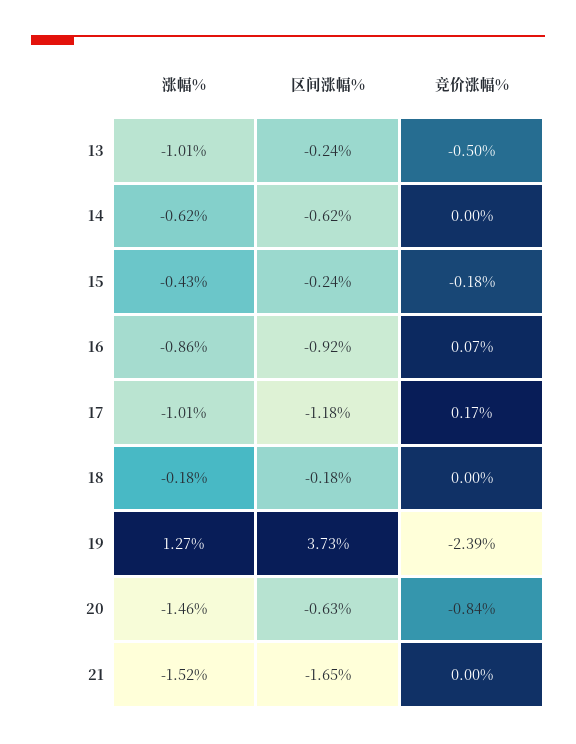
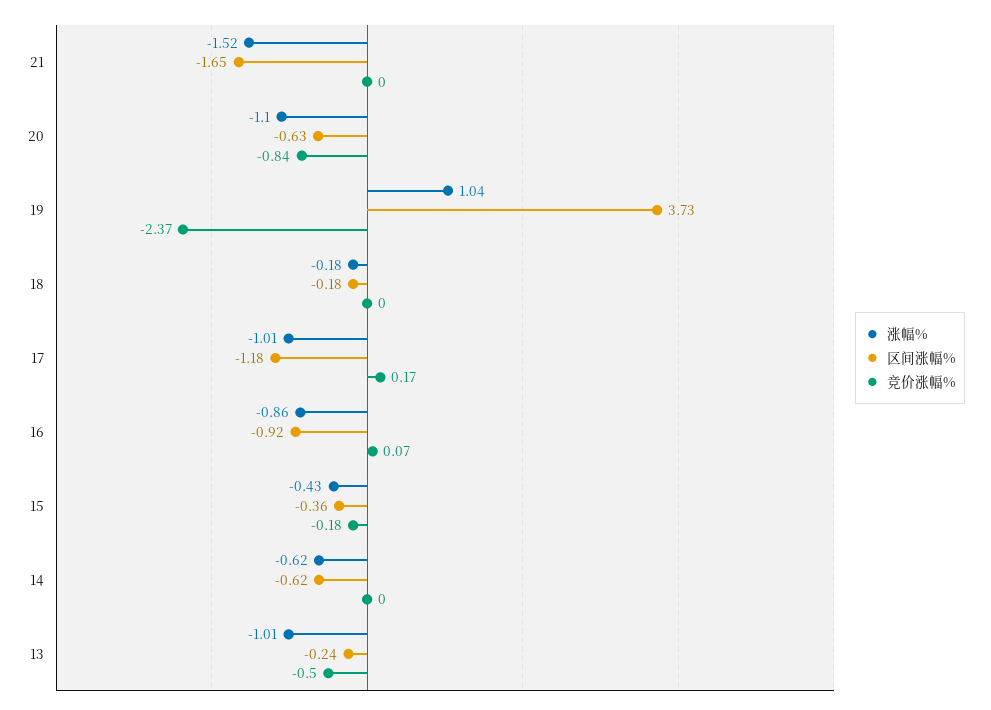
区间涨幅%, 15: -0.24 -> -0.36
涨幅%, 19: 1.27 -> 1.04
竞价涨幅%, 19: -2.39 -> -2.37
涨幅%, 20: -1.46 -> -1.1

